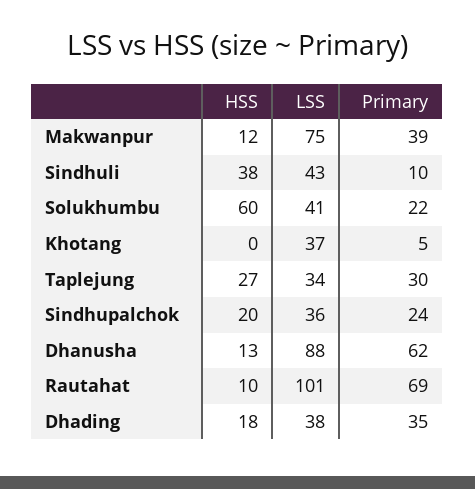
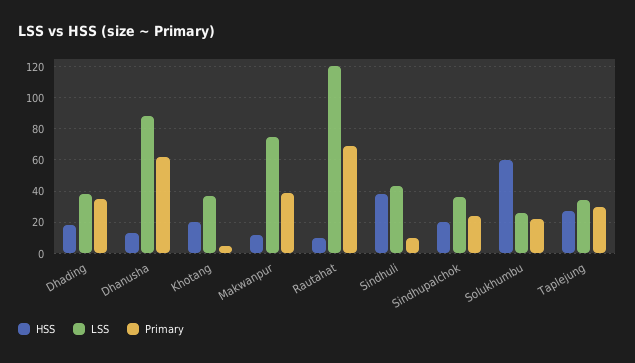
LSS, Solukhumbu: 41 -> 25
HSS, Khotang: 0 -> 20
LSS, Rautahat: 101 -> 120

